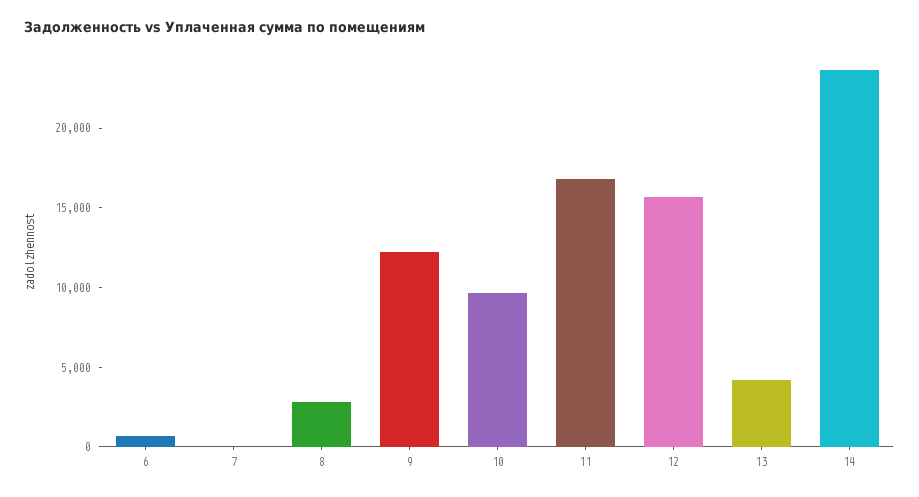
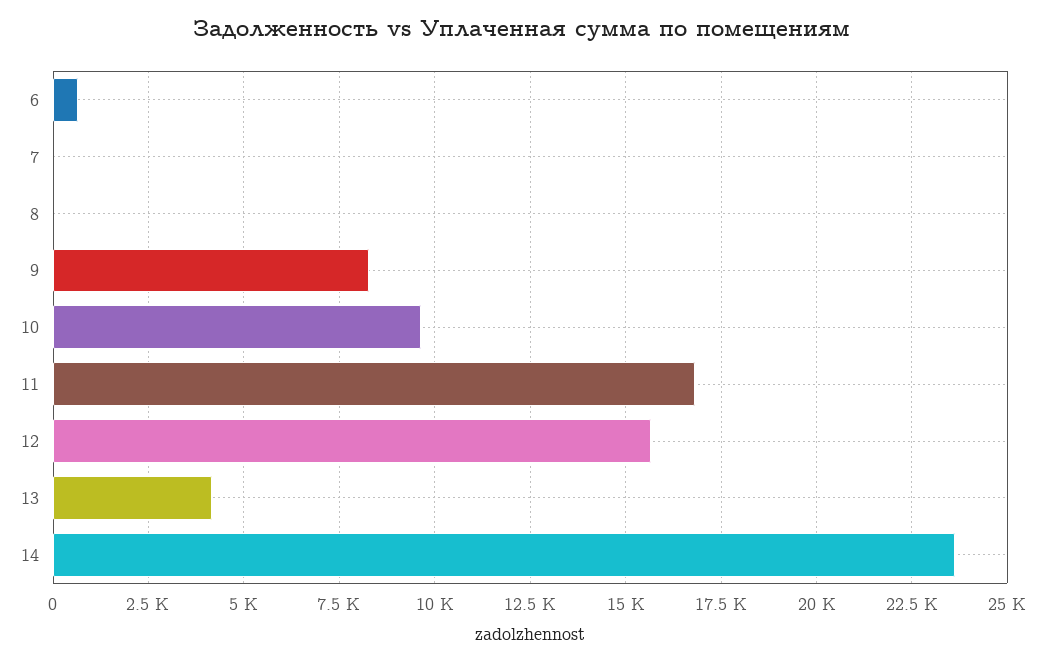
8: 3000 -> 0
9: 12000 -> 8250

